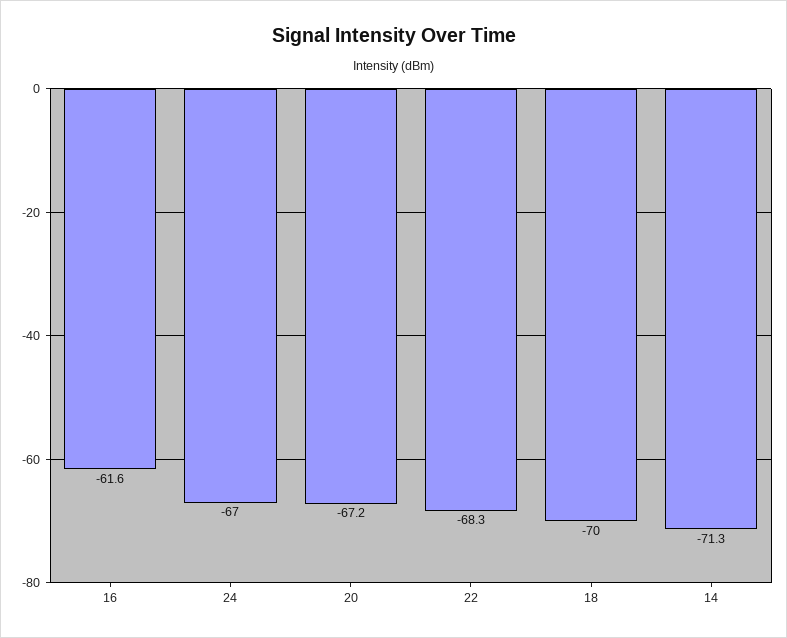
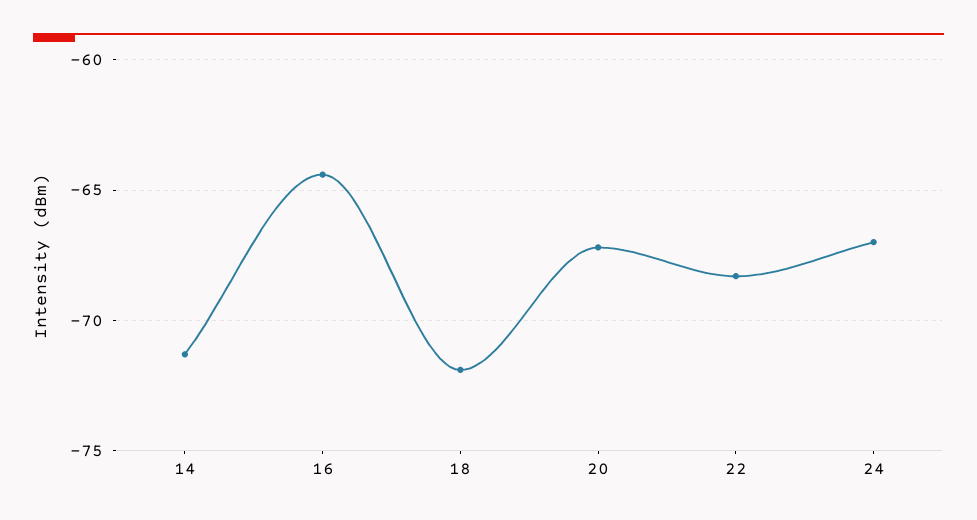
16: -61.6 -> -64.5
18: -70 -> -72

